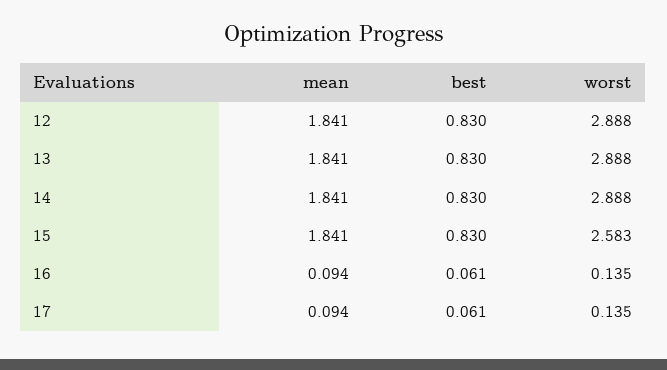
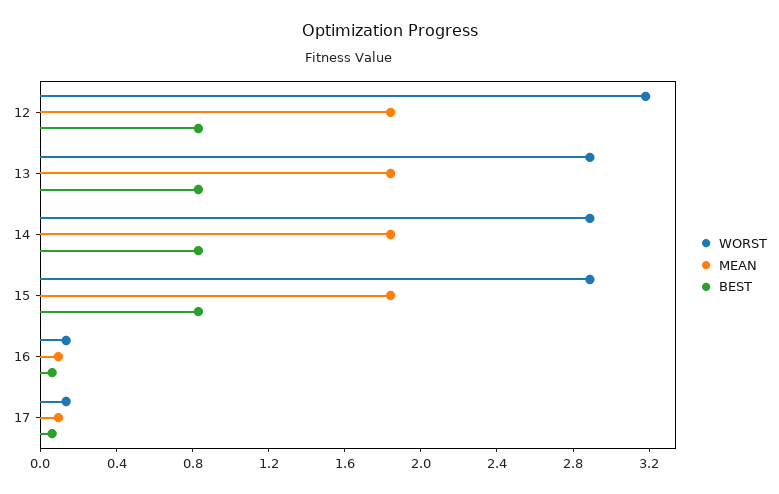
worst, 12: 2.888 -> 3.2
worst, 15: 2.583 -> 2.9

